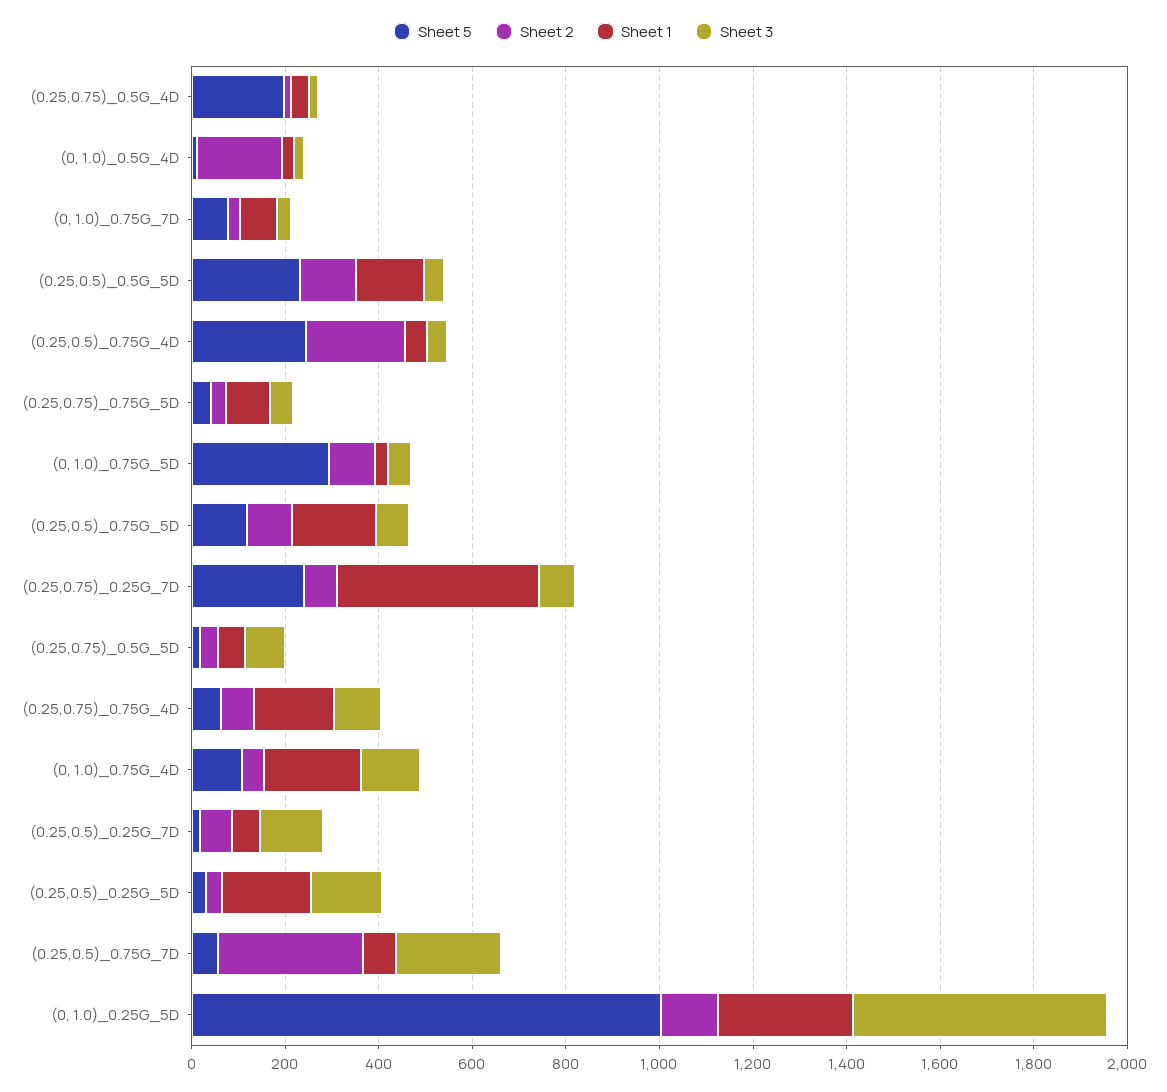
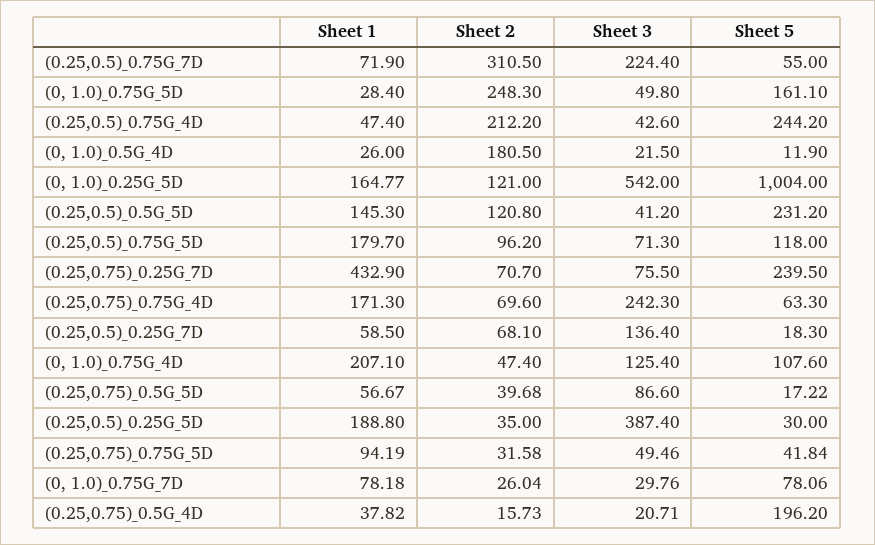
Sheet 5, (0, 1.0)_0.75G_5D: 300 -> 161.1
Sheet 2, (0, 1.0)_0.75G_5D: 100 -> 248.3
Sheet 3, (0.25,0.75)_0.75G_4D: 100 -> 242.3
Sheet 3, (0.25,0.5)_0.25G_5D: 150 -> 387.4
Sheet 1, (0, 1.0)_0.25G_5D: 300 -> 164.77

